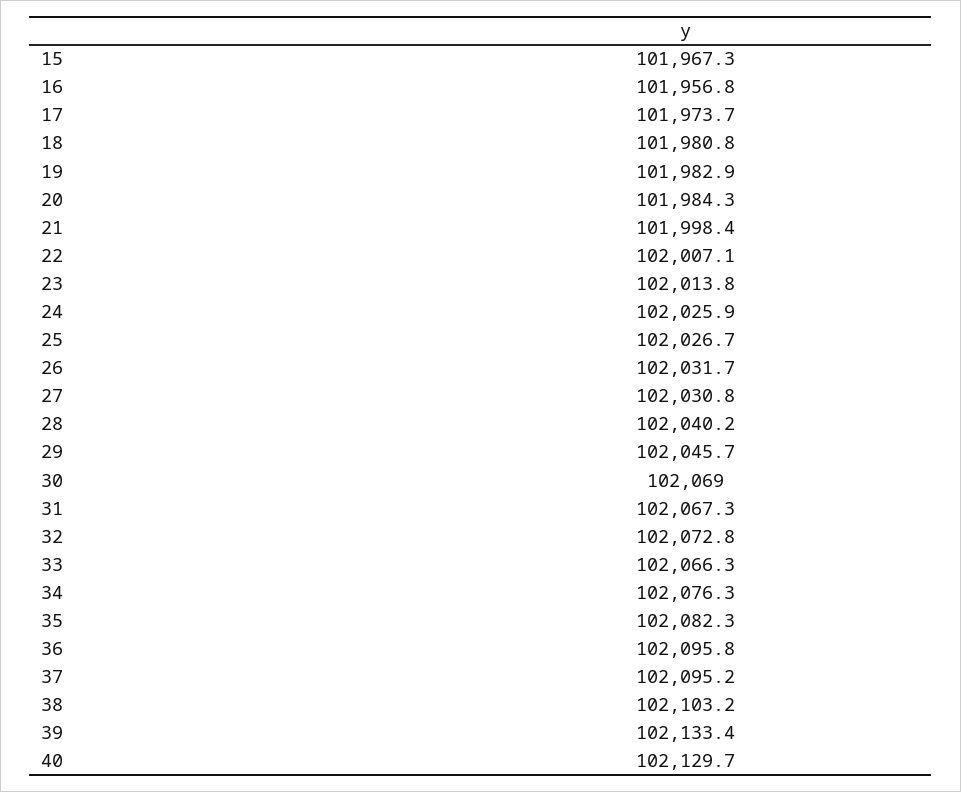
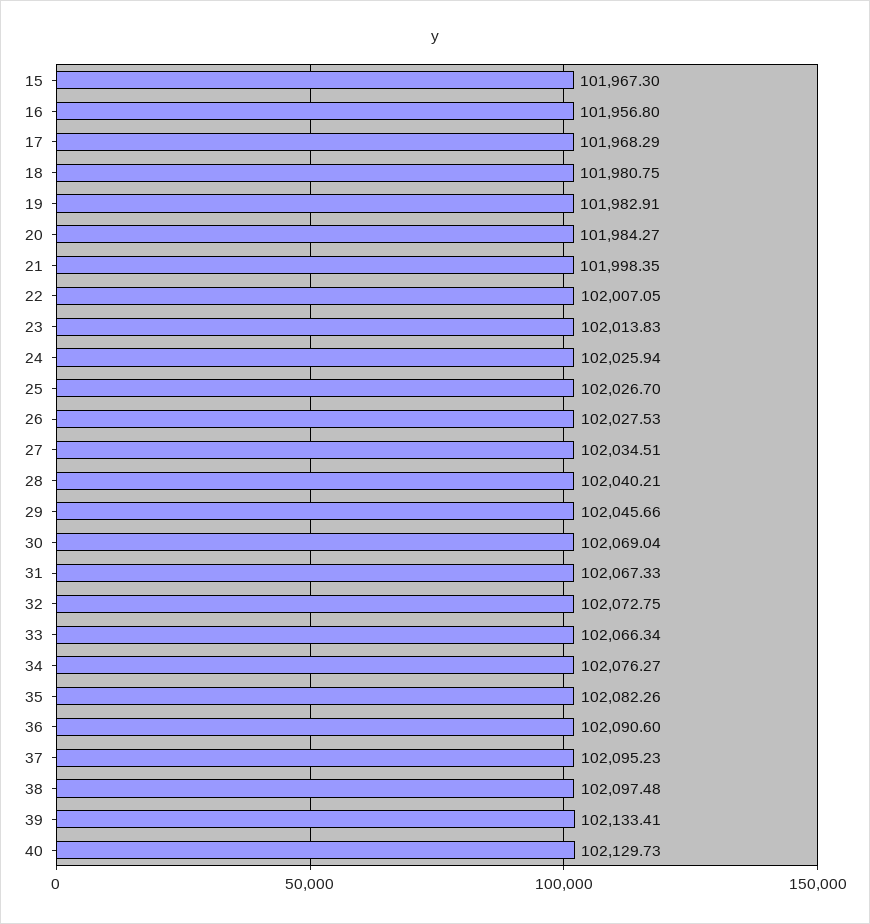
17: 101973.7 -> 101968.29
26: 102031.7 -> 102027.53
27: 102030.8 -> 102034.51
36: 102095.8 -> 102090.6
38: 102103.2 -> 102097.48

